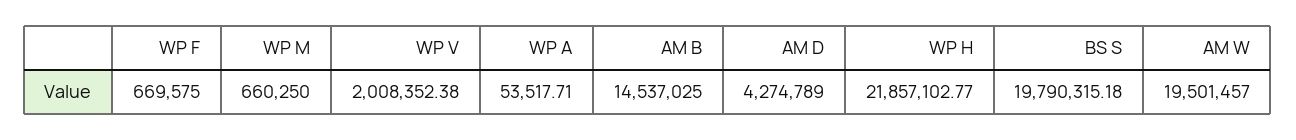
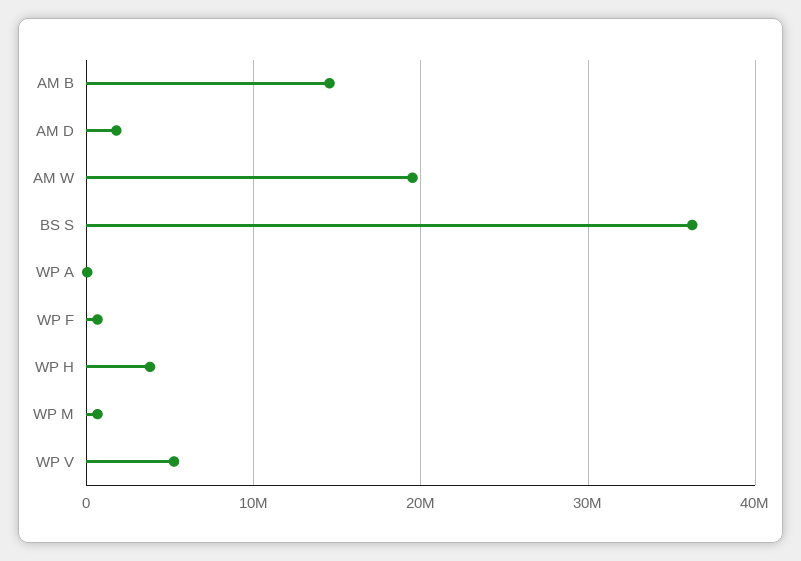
WP V: 2008352.38 -> 5000000
AM D: 4274789 -> 2000000
WP H: 21857102.77 -> 4000000
BS S: 19790315.18 -> 36000000

